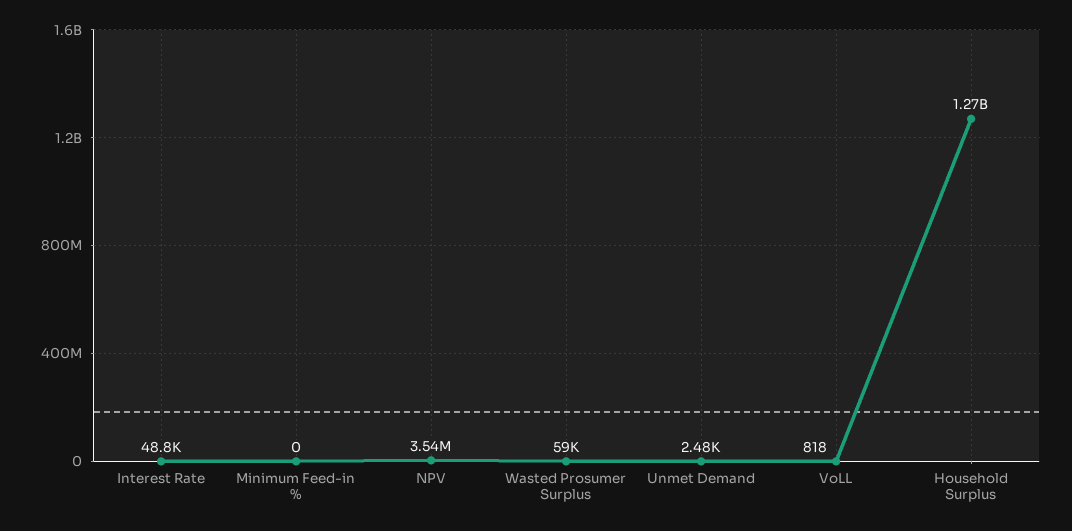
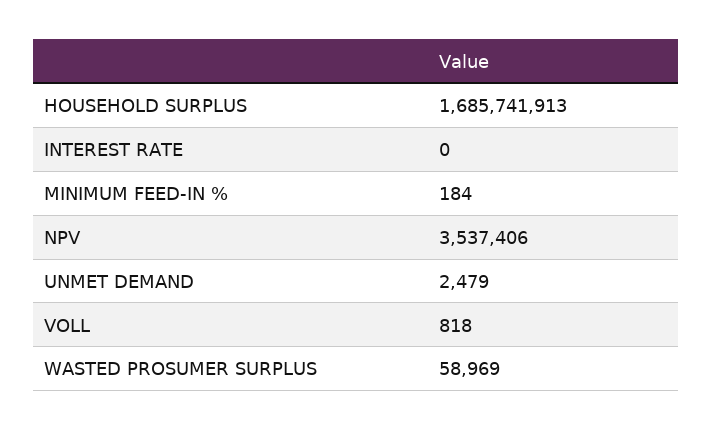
Interest Rate: 48800 -> 0
Minimum Feed-in %: 0 -> 184
Household Surplus: 1270000000 -> 1685741913

